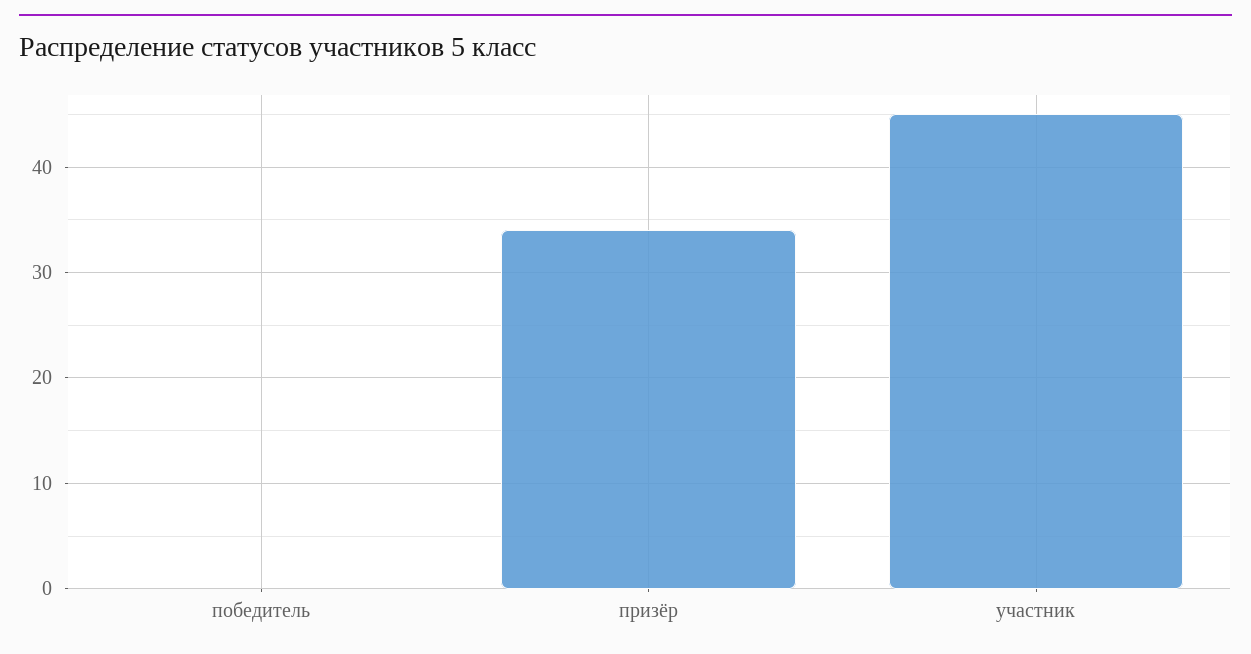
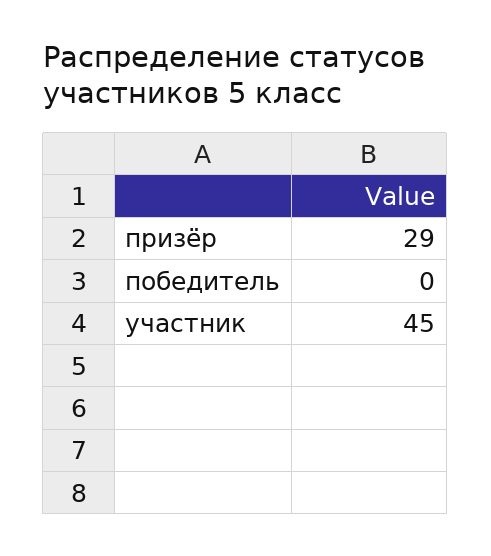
призёр: 34 -> 29

